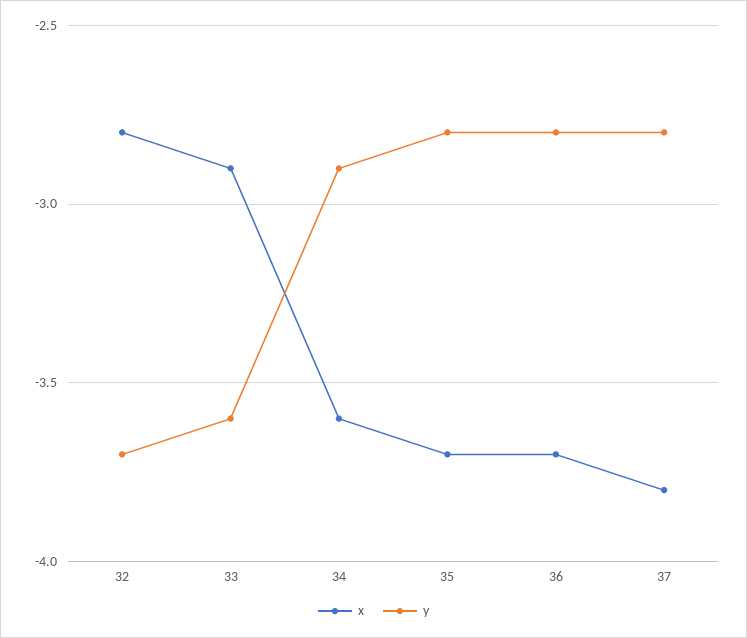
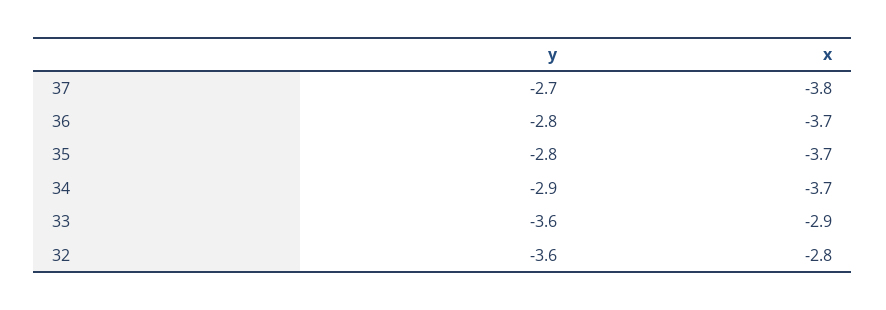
y, 32: -3.7 -> -3.6
x, 34: -3.6 -> -3.7
y, 37: -2.8 -> -2.7

